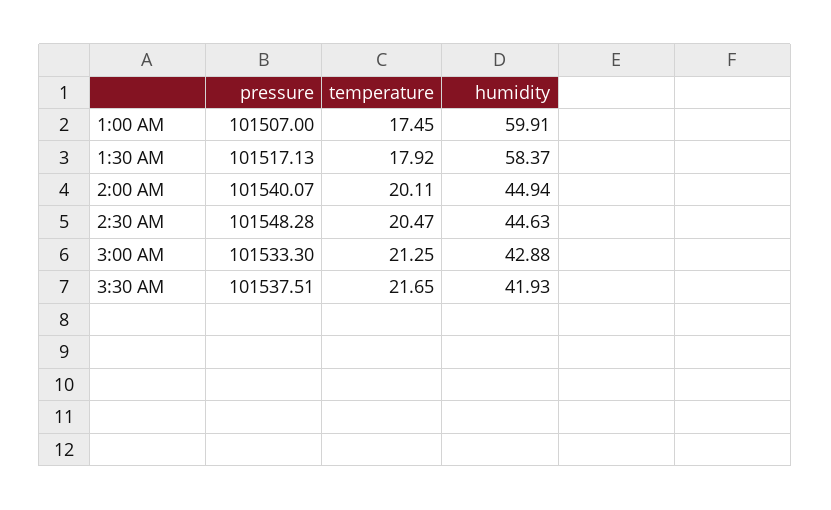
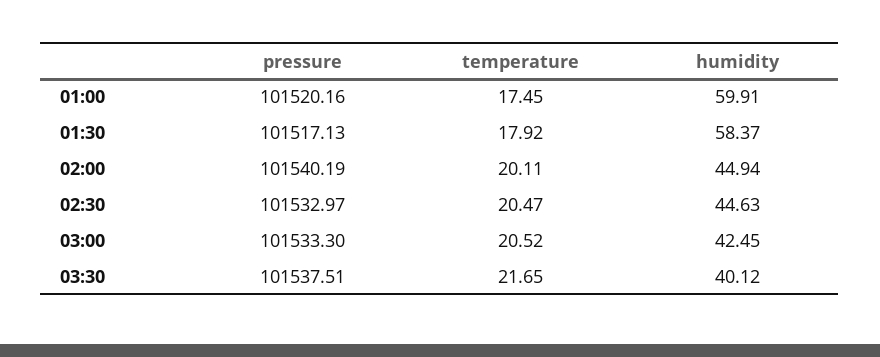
pressure, 1:00 AM: 101507 -> 101520.16
pressure, 2:00 AM: 101540.07 -> 101540.19
pressure, 2:30 AM: 101548.28 -> 101532.97
temperature, 3:00 AM: 21.25 -> 20.52
humidity, 3:00 AM: 42.88 -> 42.45
humidity, 3:30 AM: 41.93 -> 40.12

